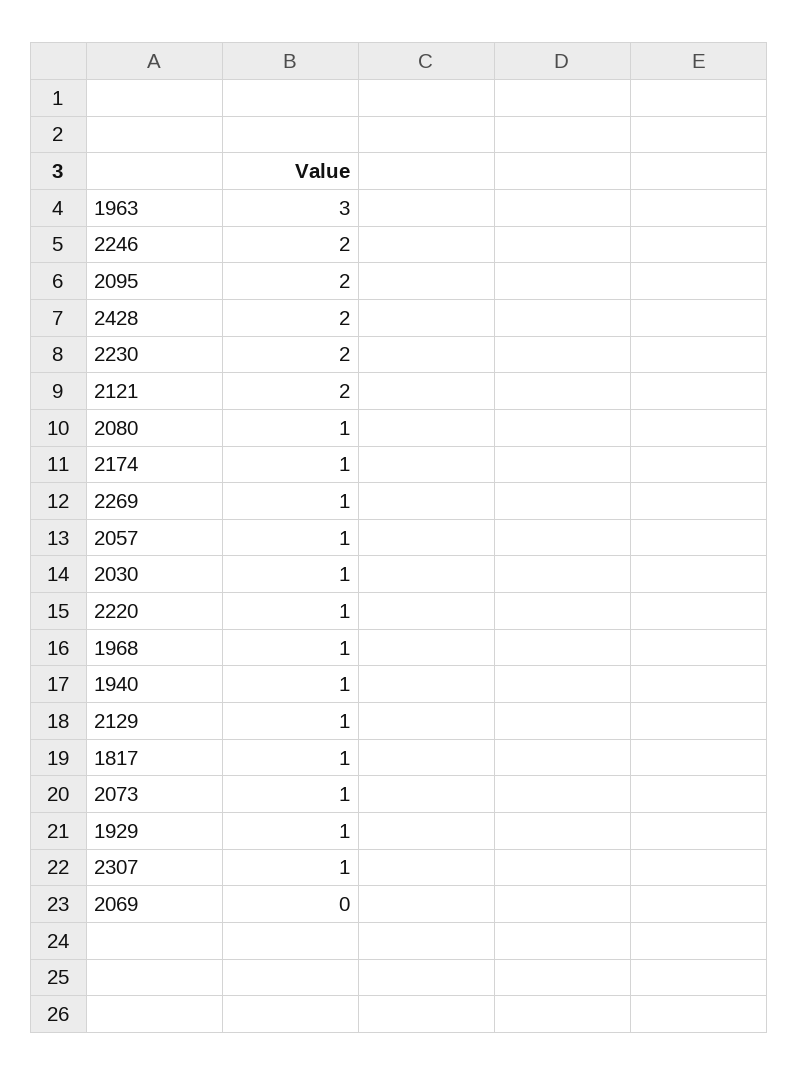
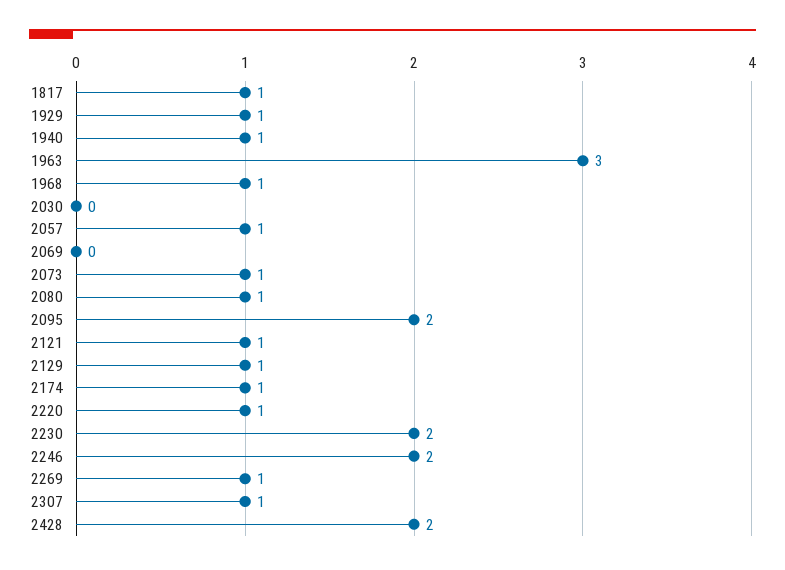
2121: 2 -> 1
2030: 1 -> 0

